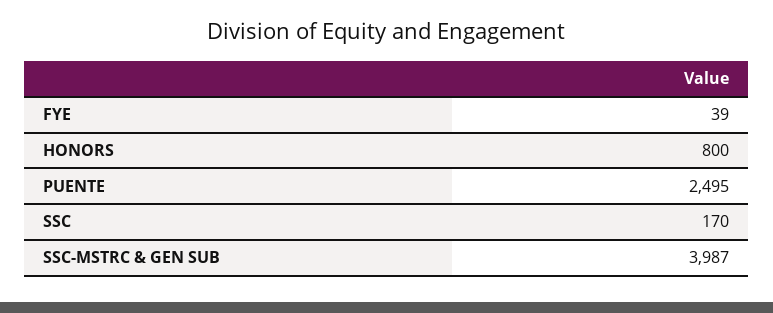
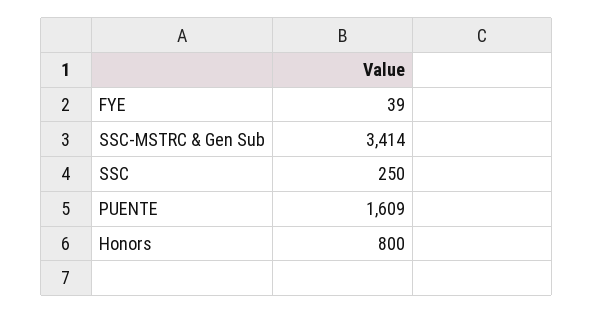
PUENTE: 2495 -> 1609
SSC: 170 -> 250
SSC-MSTRC & GEN SUB: 3987 -> 3414

